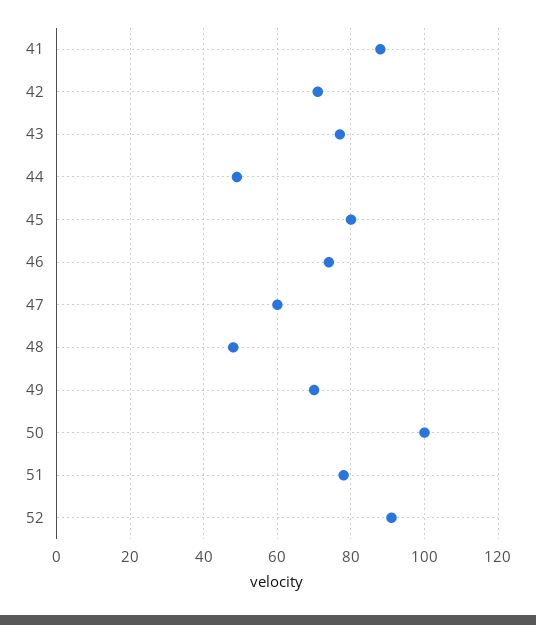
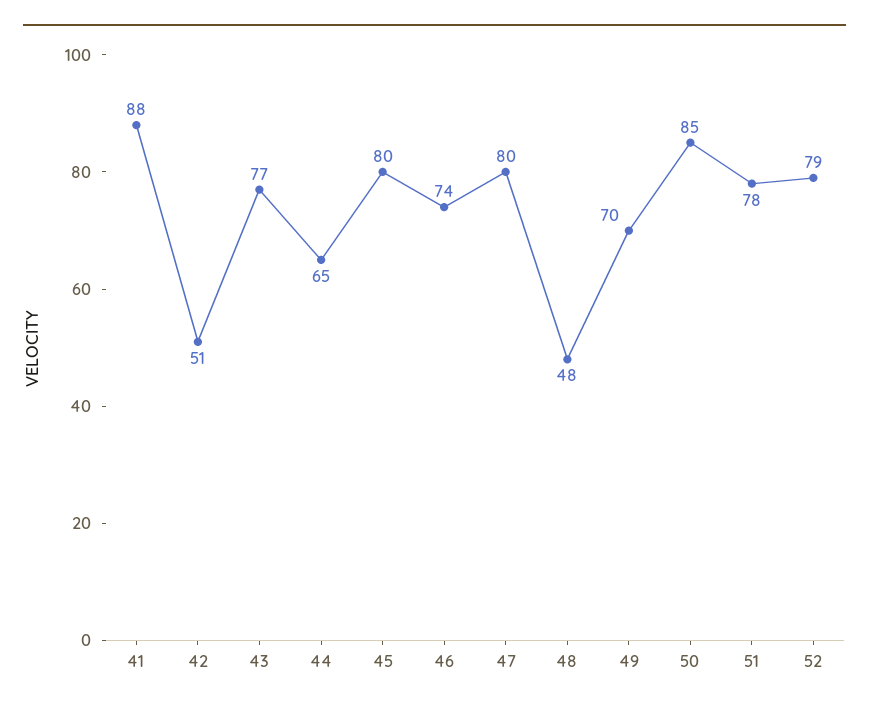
42: 70 -> 51
44: 50 -> 65
47: 60 -> 80
50: 100 -> 85
52: 90 -> 79

